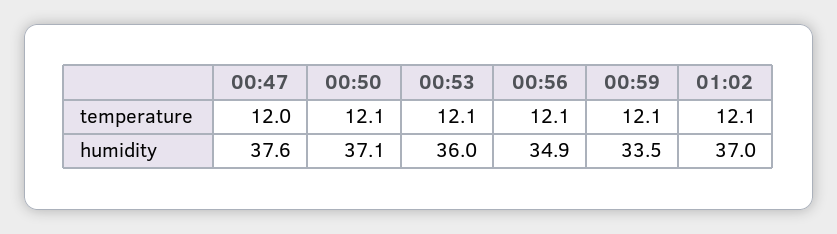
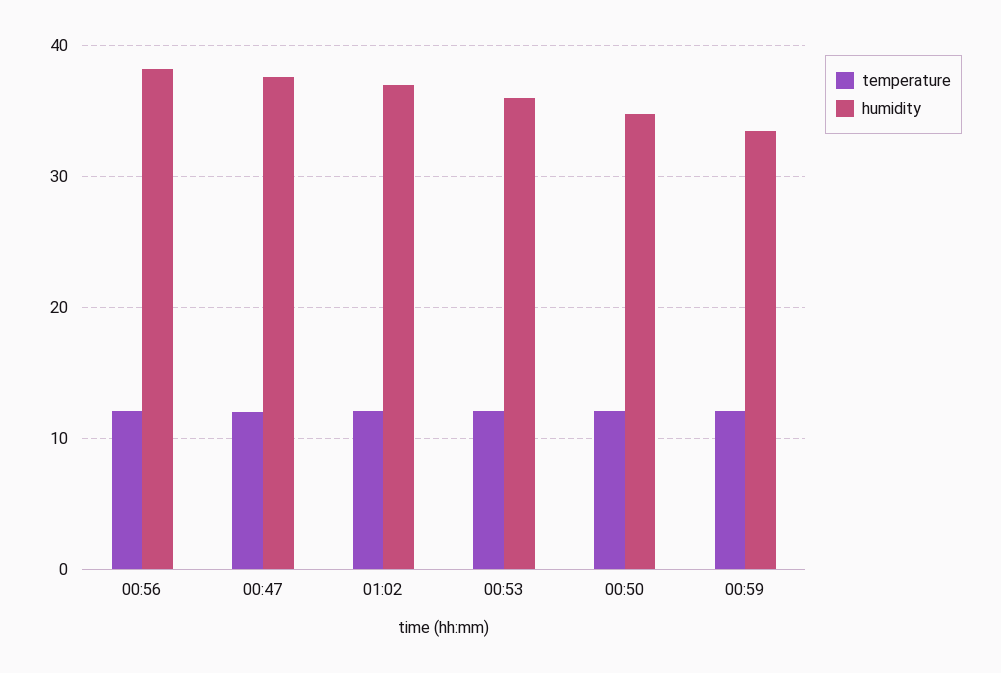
humidity, 00:50: 37.1 -> 35
humidity, 00:56: 34.9 -> 38

